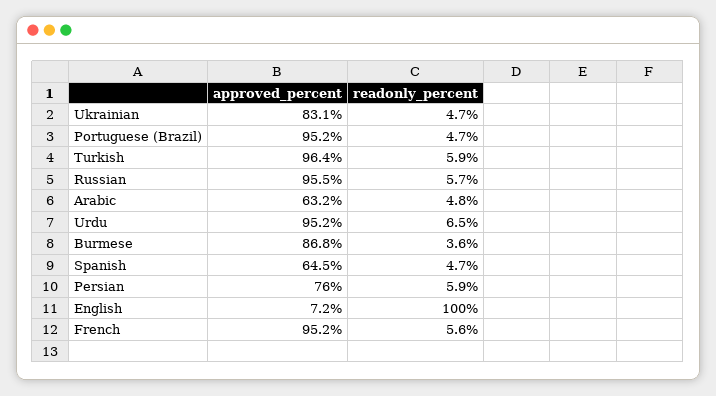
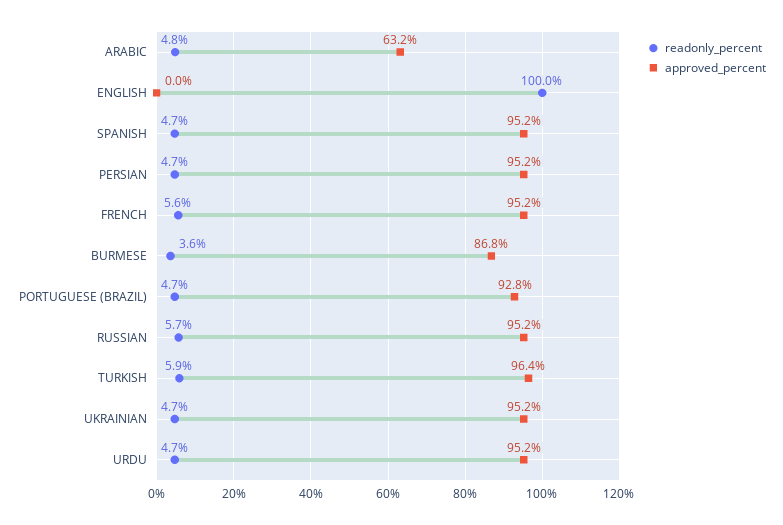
approved_percent, Ukrainian: 83.1 -> 95.2
approved_percent, Portuguese (Brazil): 95.2 -> 92.8
approved_percent, Russian: 95.5 -> 95.2
readonly_percent, Urdu: 6.5 -> 4.7
approved_percent, Spanish: 64.5 -> 95.2
approved_percent, Persian: 76 -> 95.2
readonly_percent, Persian: 5.9 -> 4.7
approved_percent, English: 7.2 -> 0

